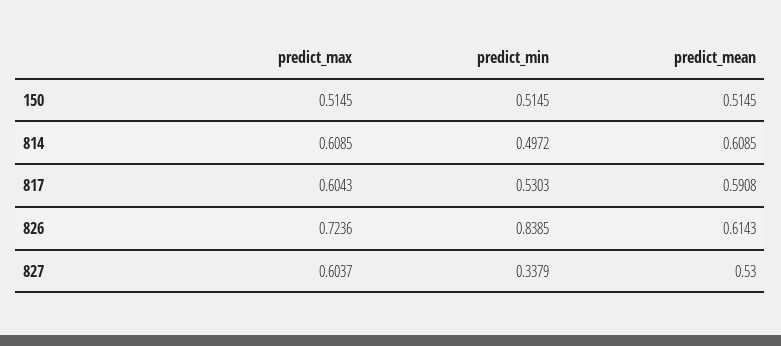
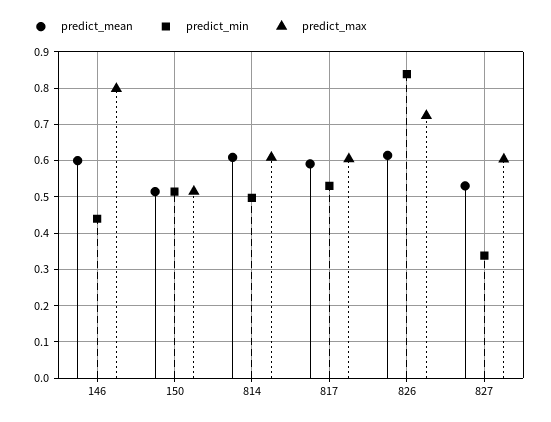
predict_mean, 146: none -> 0.6
predict_min, 146: none -> 0.44
predict_max, 146: none -> 0.8

